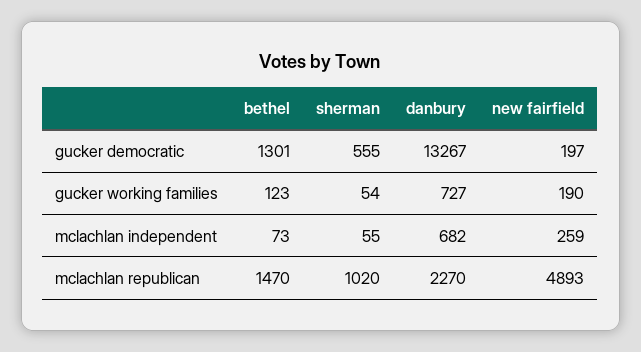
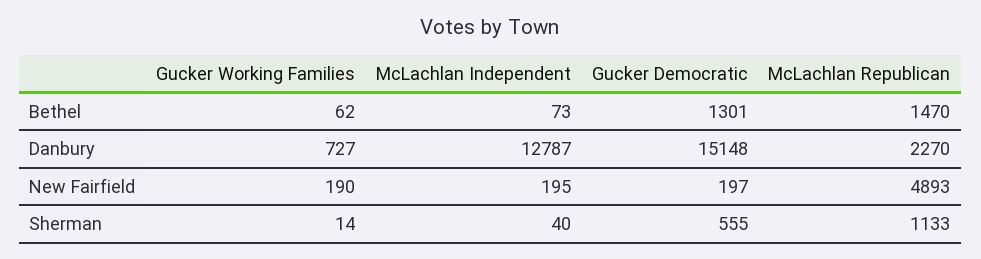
danbury, gucker democratic: 13267 -> 15148
bethel, gucker working families: 123 -> 62
sherman, gucker working families: 54 -> 14
sherman, mclachlan independent: 55 -> 40
danbury, mclachlan independent: 682 -> 12787
new fairfield, mclachlan independent: 259 -> 195
sherman, mclachlan republican: 1020 -> 1133

